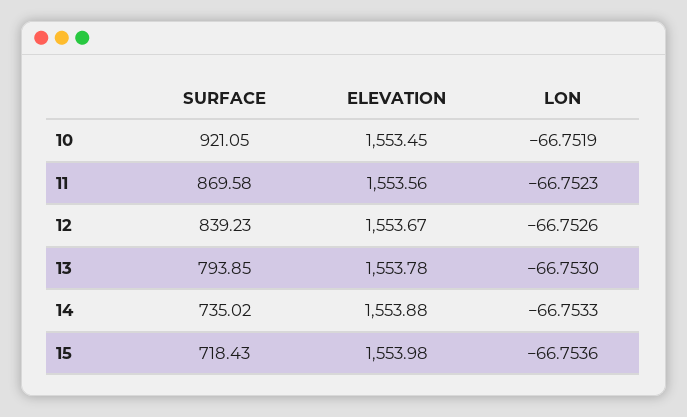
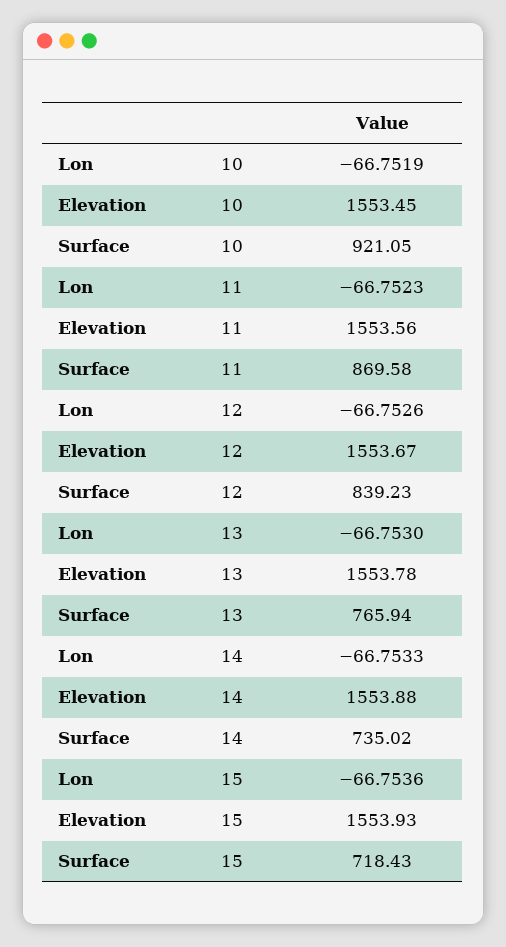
SURFACE, 13: 793.85 -> 765.94
ELEVATION, 15: 1553.98 -> 1553.93

